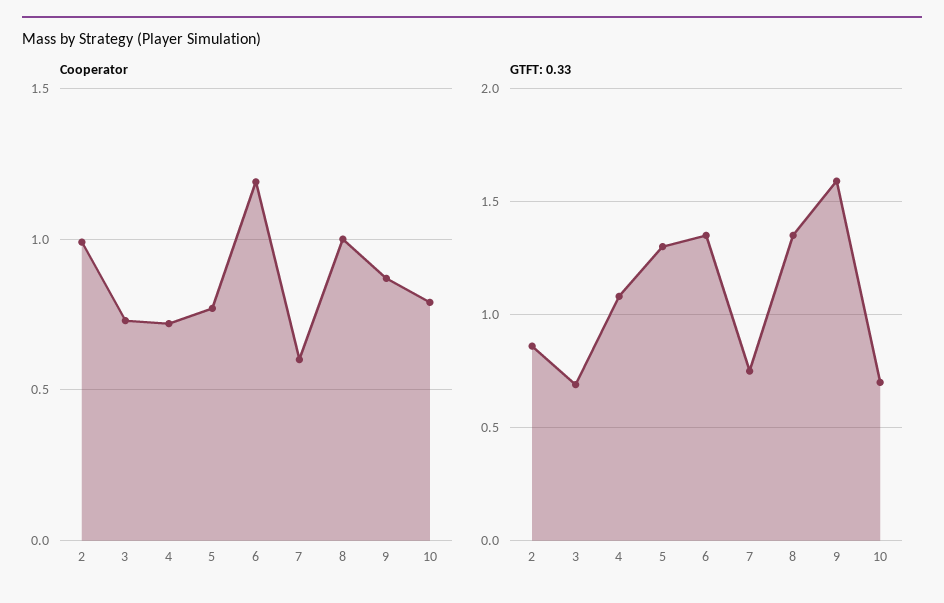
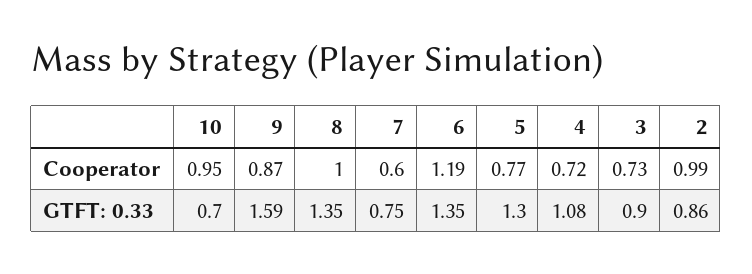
Cooperator, 10: 0.8 -> 0.95
GTFT: 0.33, 3: 0.7 -> 0.9

